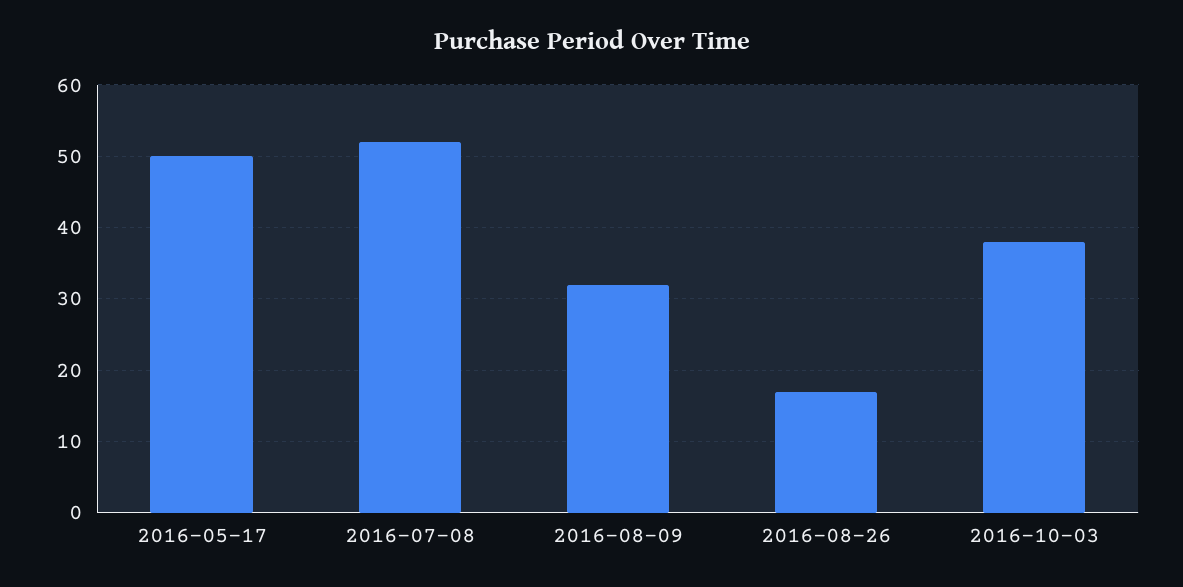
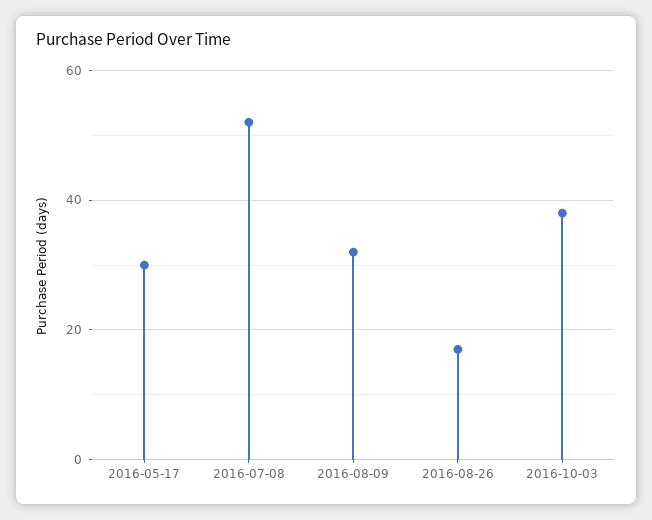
2016-05-17: 50 -> 30

